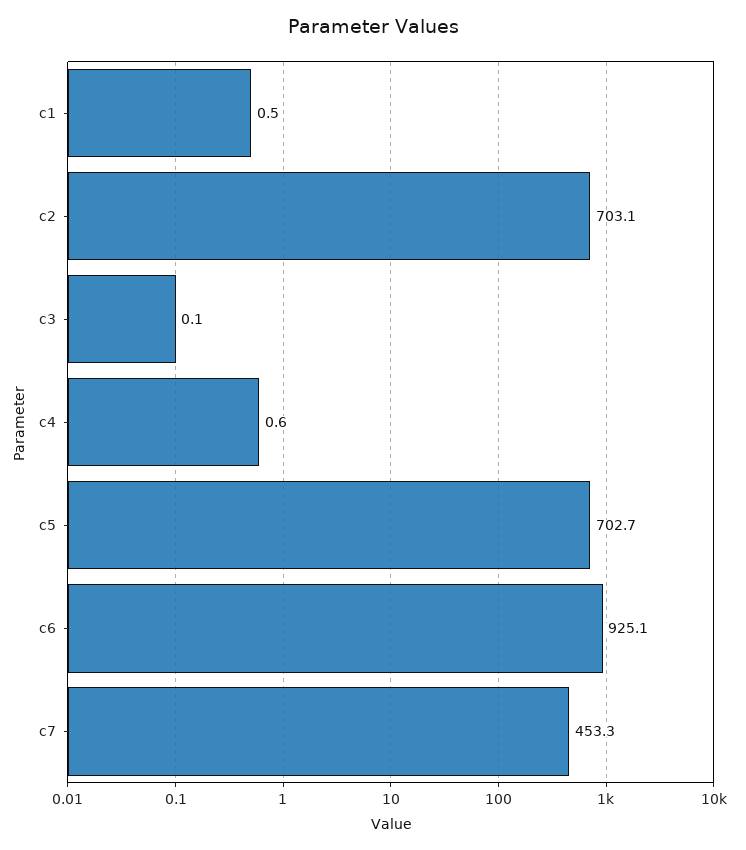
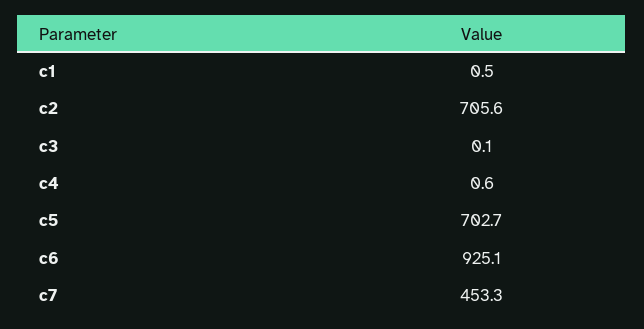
c2: 703.1 -> 705.6

